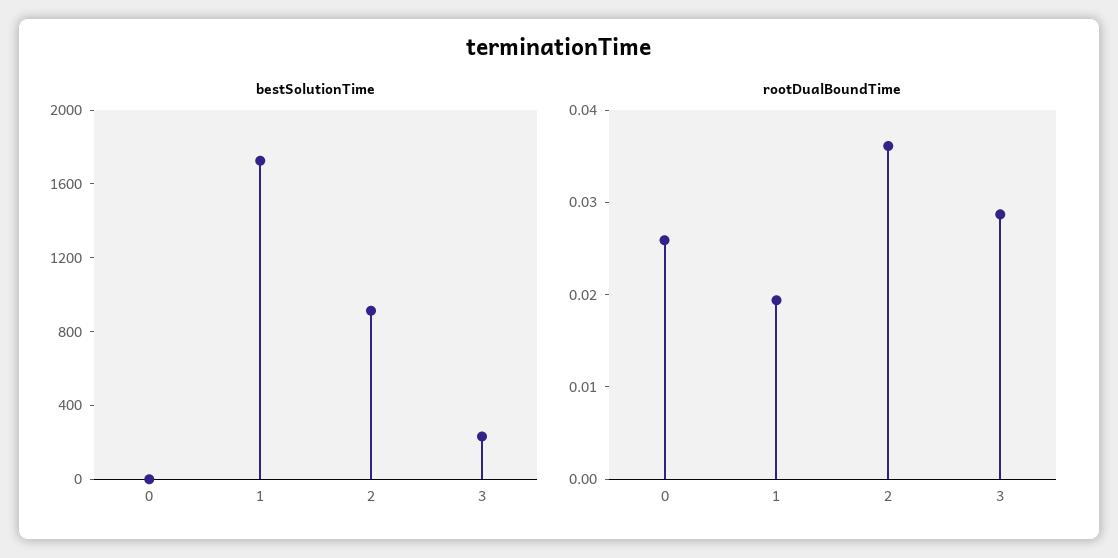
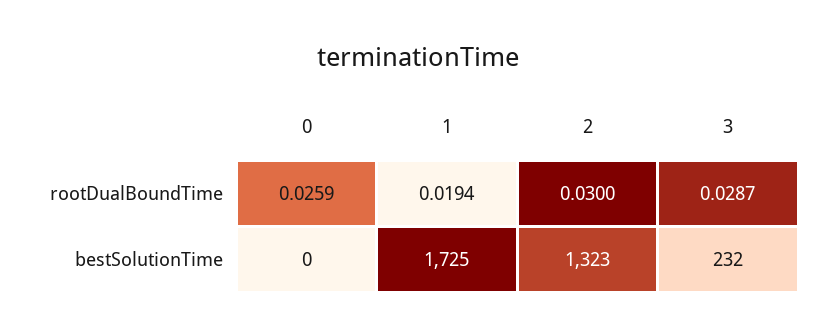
bestSolutionTime, 2: 900 -> 1323
rootDualBoundTime, 2: 0.036 -> 0.03

